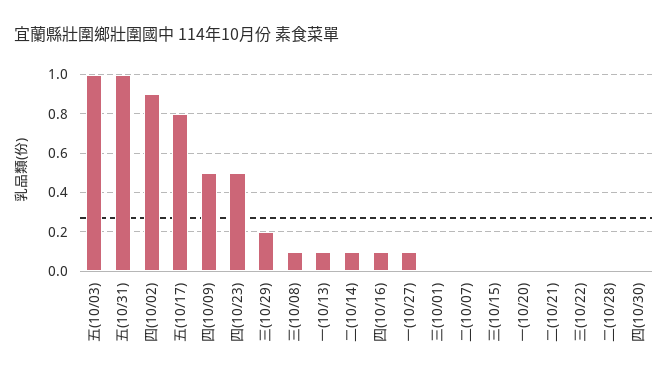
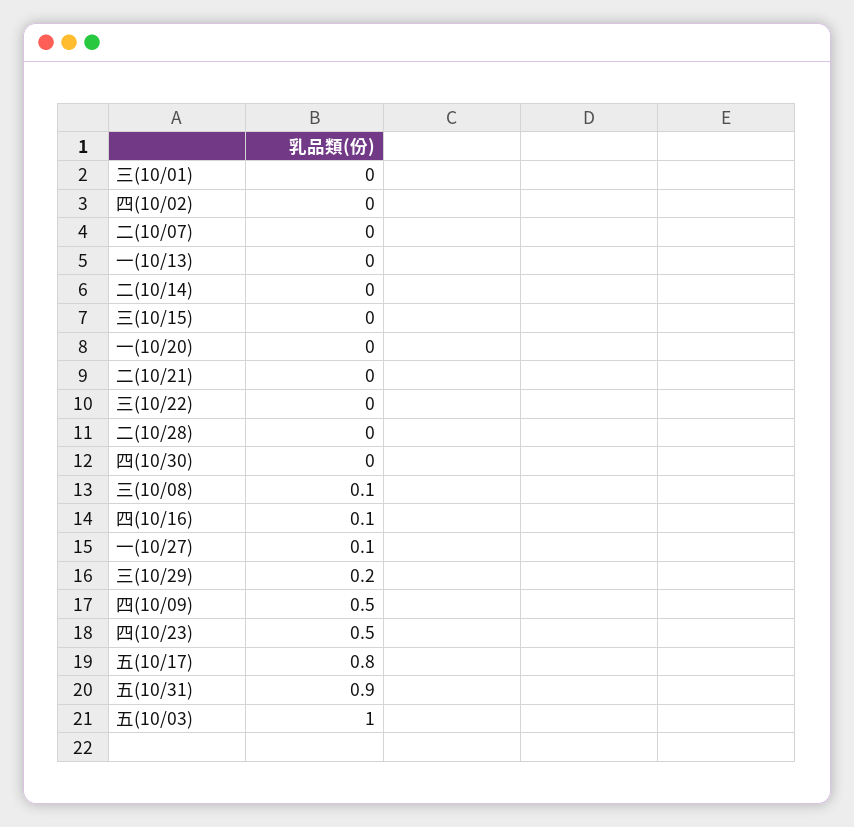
五(10/31): 1 -> 0.9
四(10/02): 0.9 -> 0
一(10/13): 0.1 -> 0
二(10/14): 0.1 -> 0

